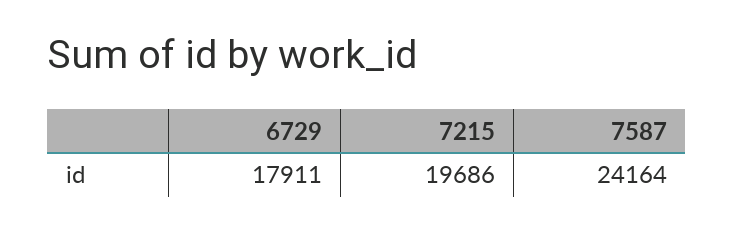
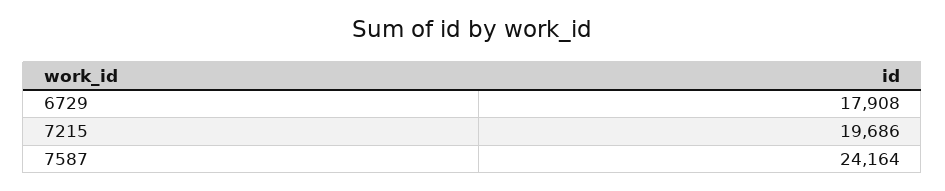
6729: 17911 -> 17908

